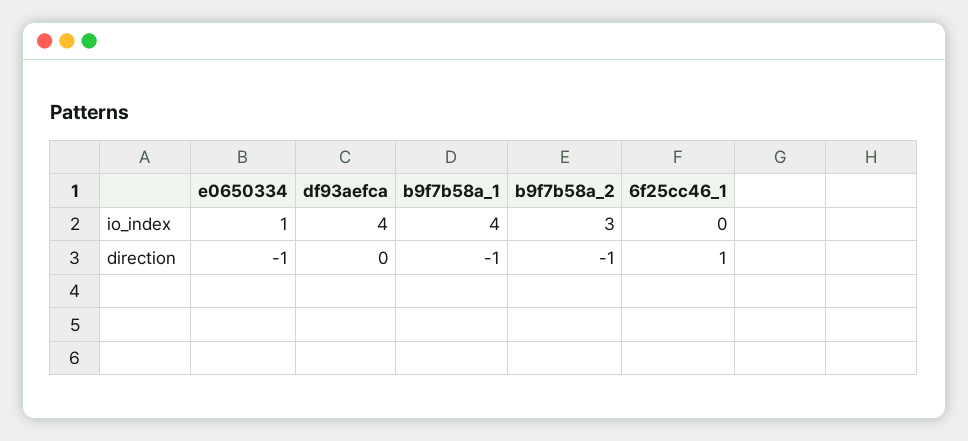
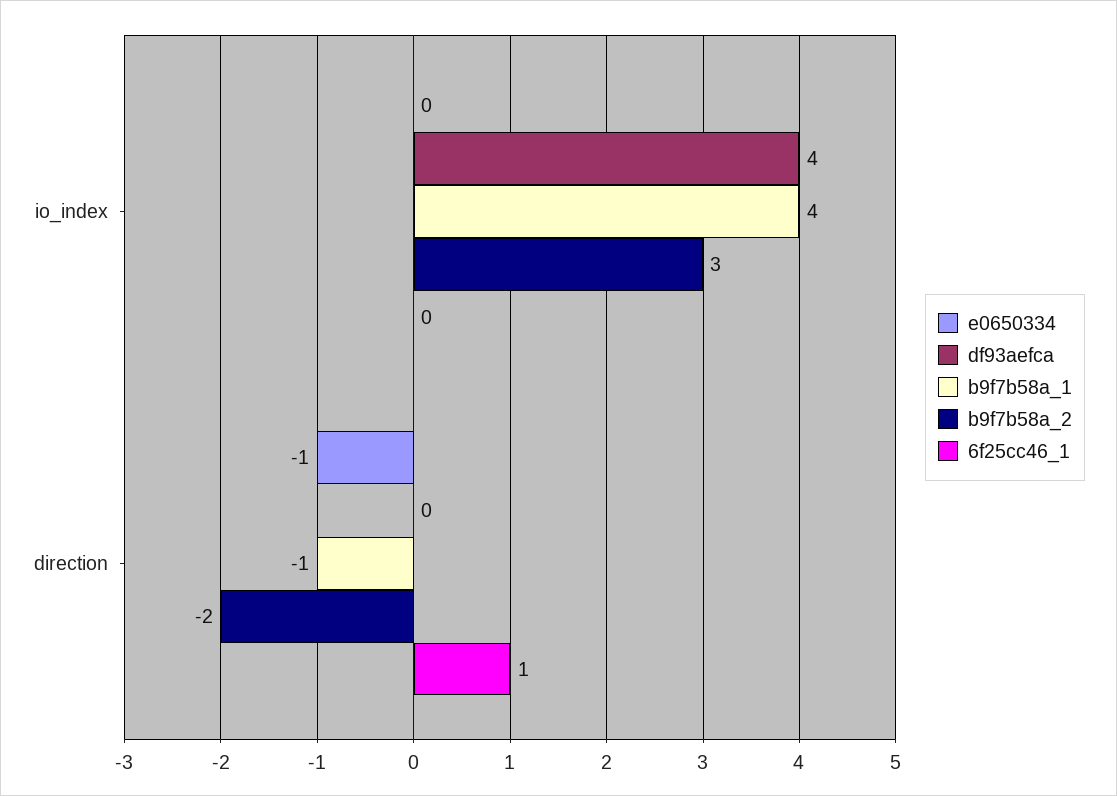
e0650334, io_index: 1 -> 0
b9f7b58a_2, direction: -1 -> -2

